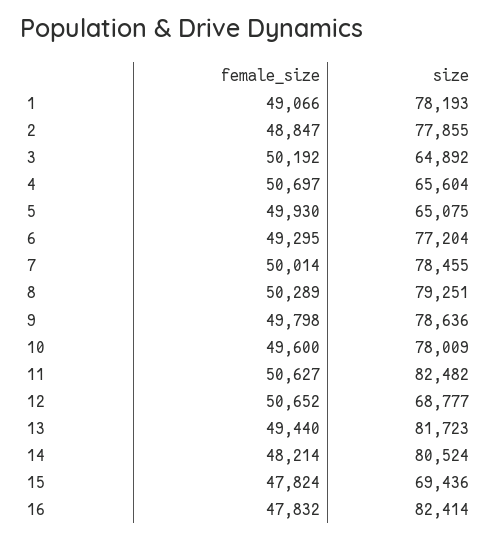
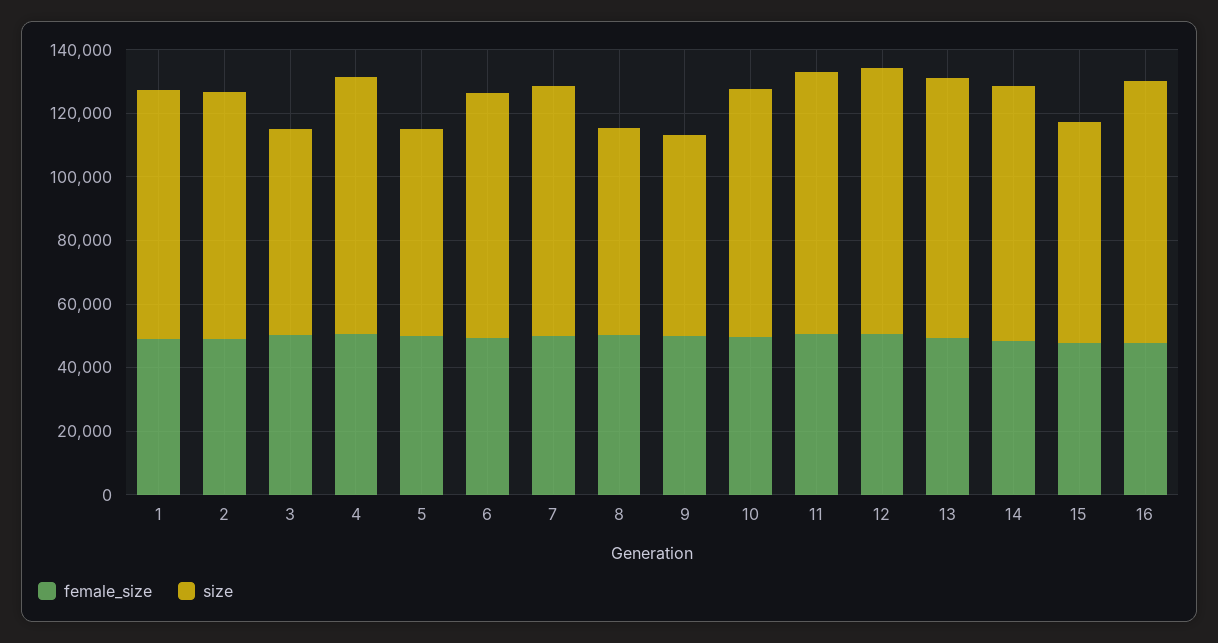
size, 4: 65604 -> 80000
size, 8: 79251 -> 65000
size, 9: 78636 -> 65000
size, 12: 68777 -> 85000

